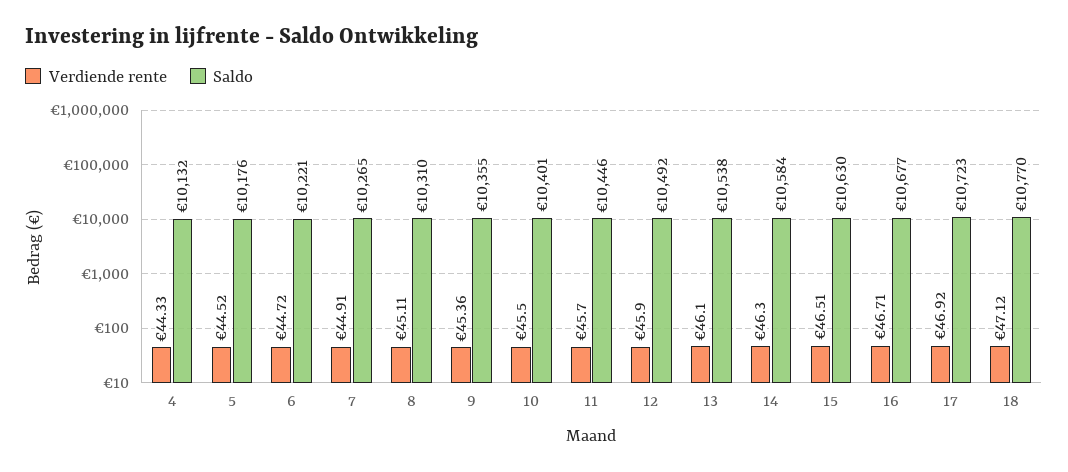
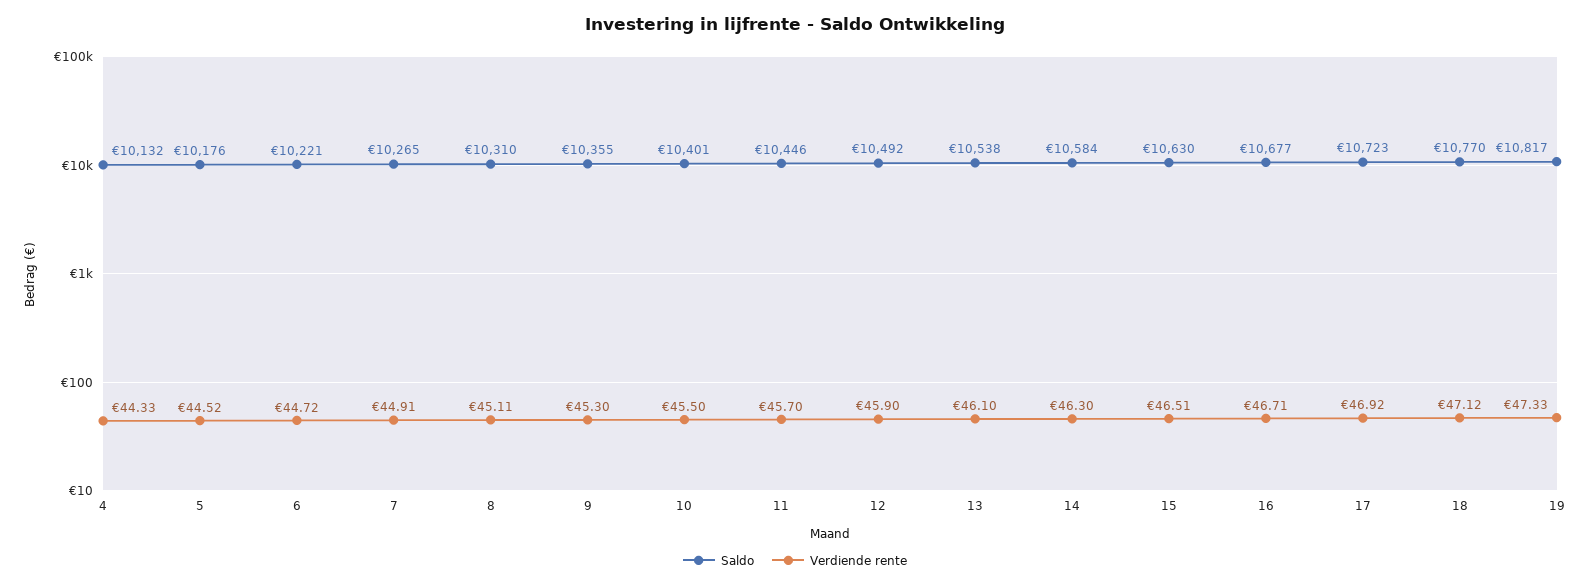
Verdiende rente, 9: 45.36 -> 45.3
Saldo, 19: none -> 10817
Verdiende rente, 19: none -> 47.33

